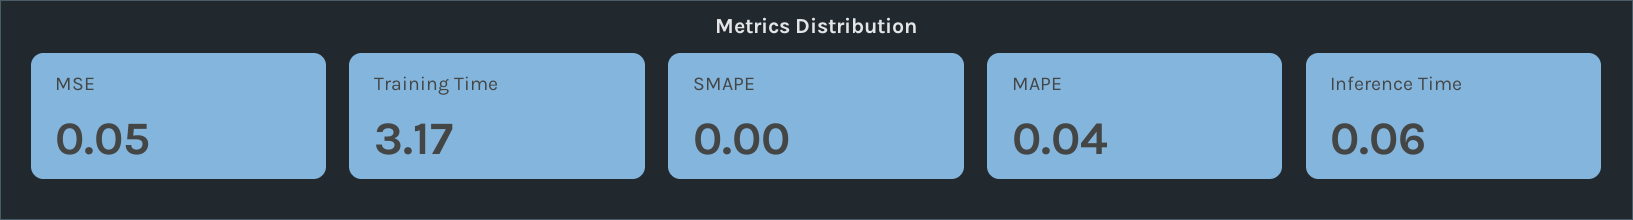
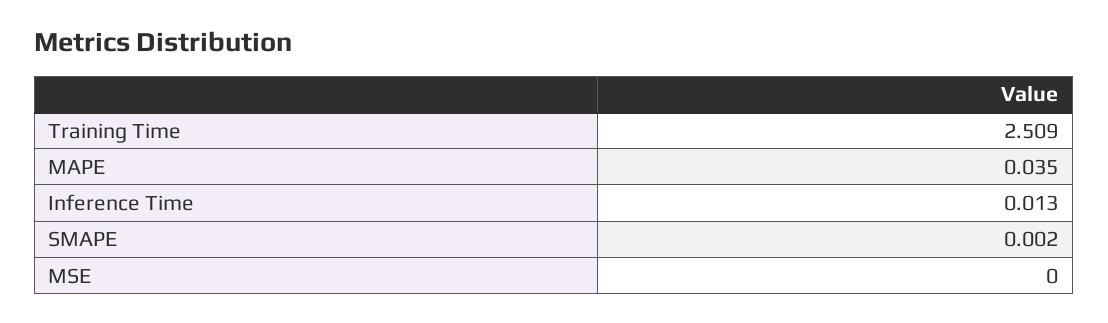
MSE: 0.05 -> 0
Training Time: 3.17 -> 2.509
Inference Time: 0.06 -> 0.013

